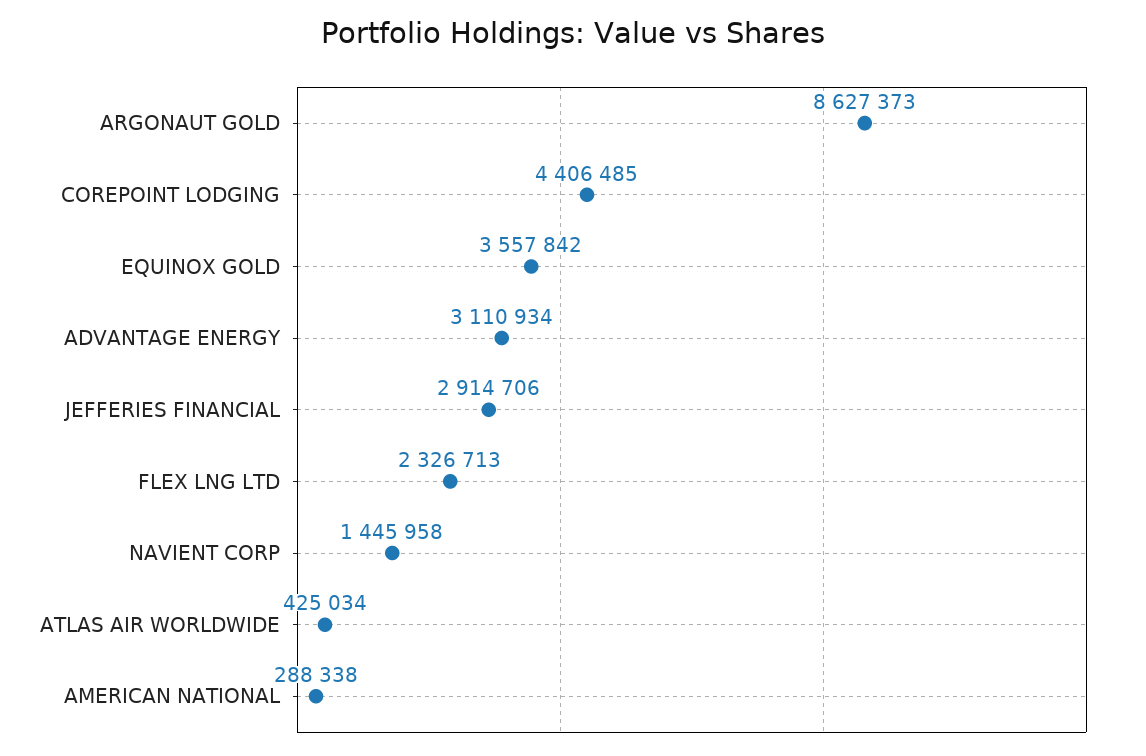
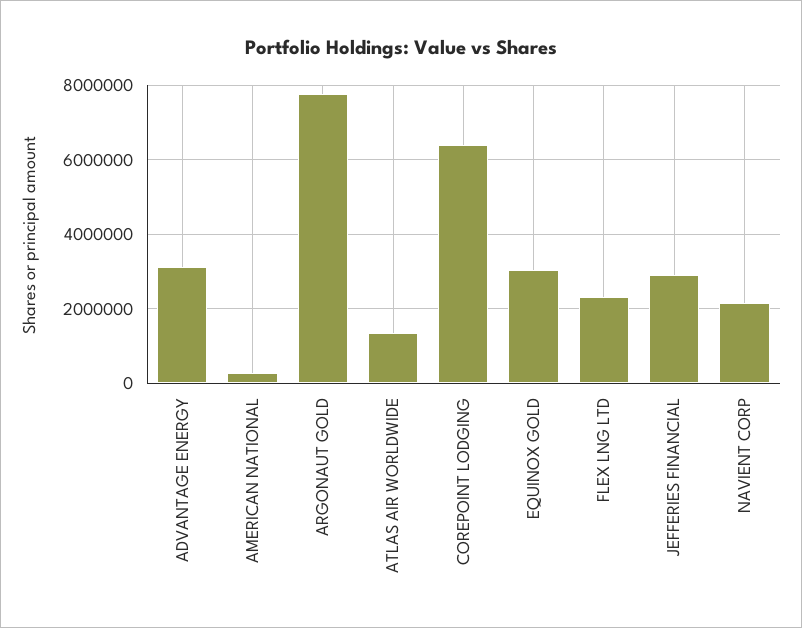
ARGONAUT GOLD: 8627373 -> 7800000
COREPOINT LODGING: 4406485 -> 6400000
EQUINOX GOLD: 3557842 -> 3000000
NAVIENT CORP: 1445958 -> 2200000
ATLAS AIR WORLDWIDE: 425034 -> 1400000

